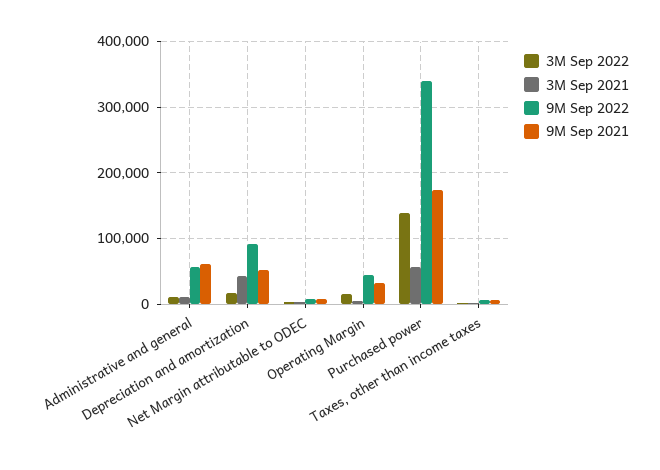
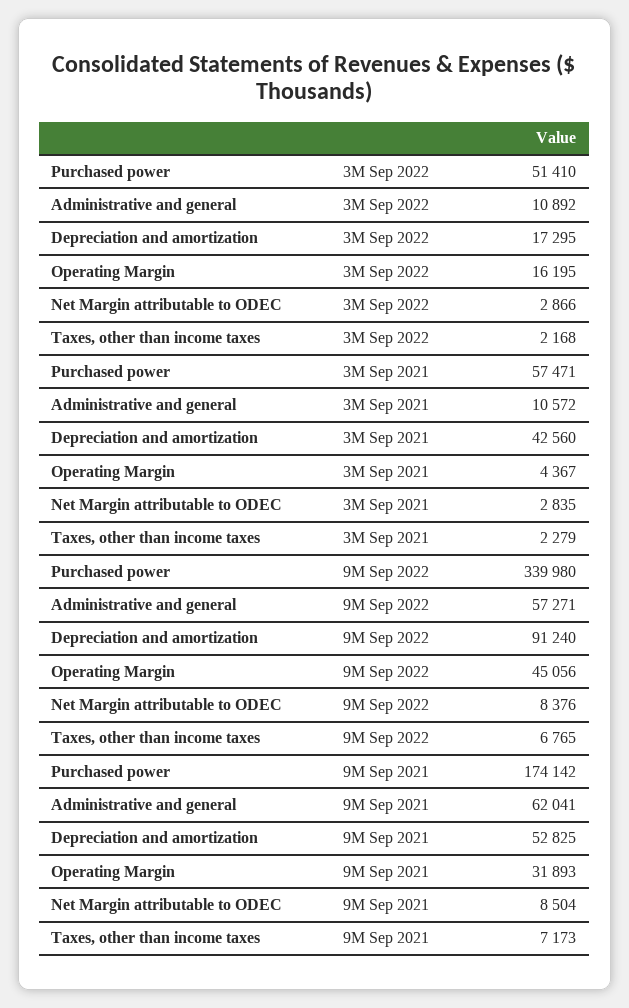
3M Sep 2022, Purchased power: 140000 -> 51410

